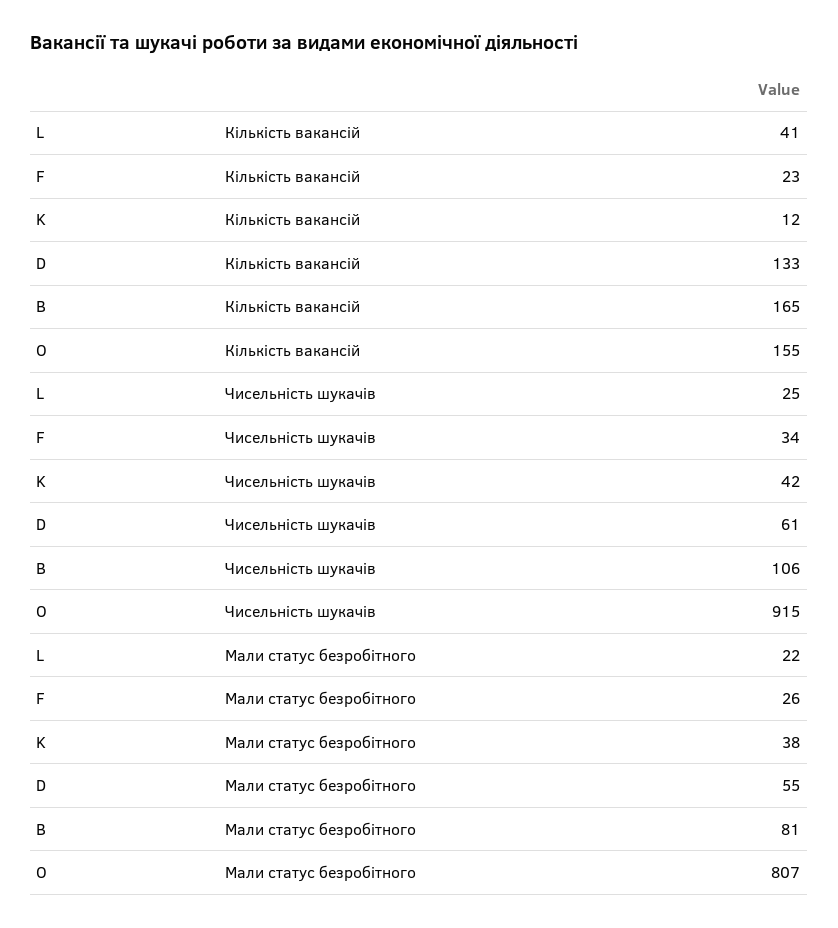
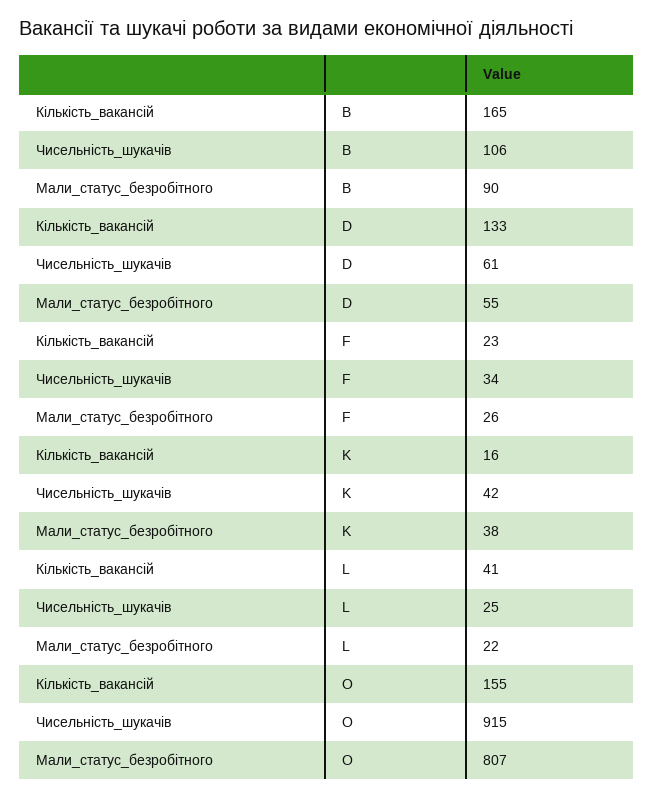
K, Кількість вакансій: 12 -> 16
B, Мали статус безробітного: 81 -> 90

